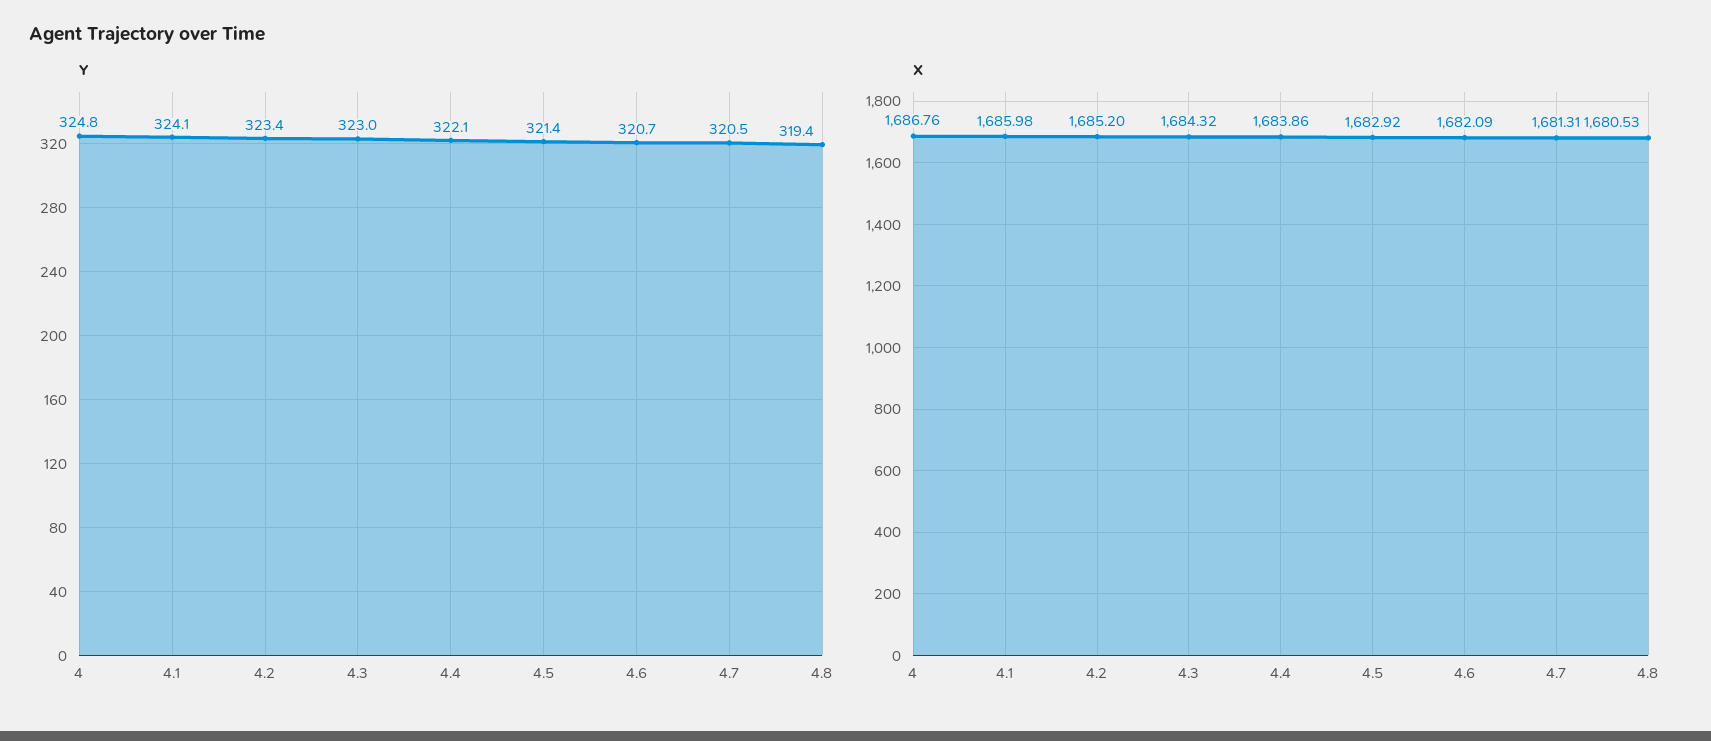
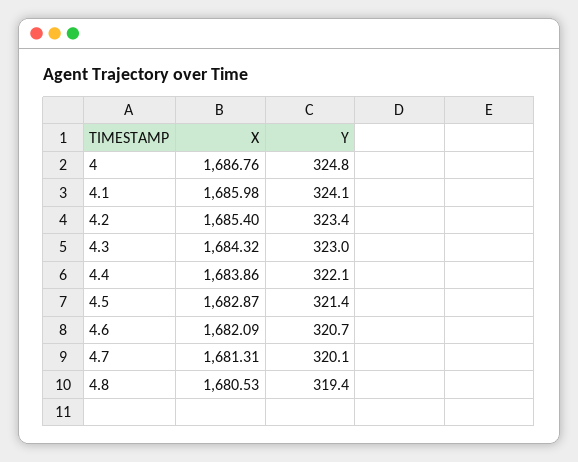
Y, 4.7: 320.5 -> 320.1
X, 4.2: 1685.2 -> 1685.4
X, 4.5: 1682.92 -> 1682.87

